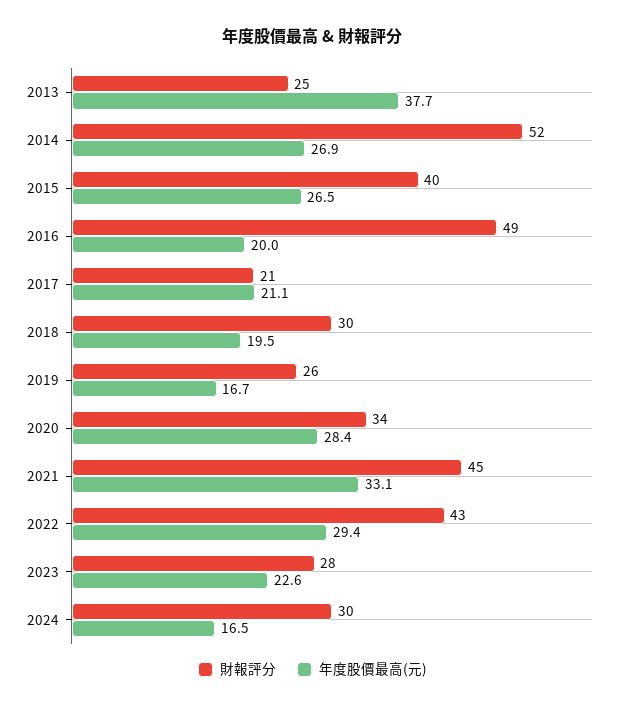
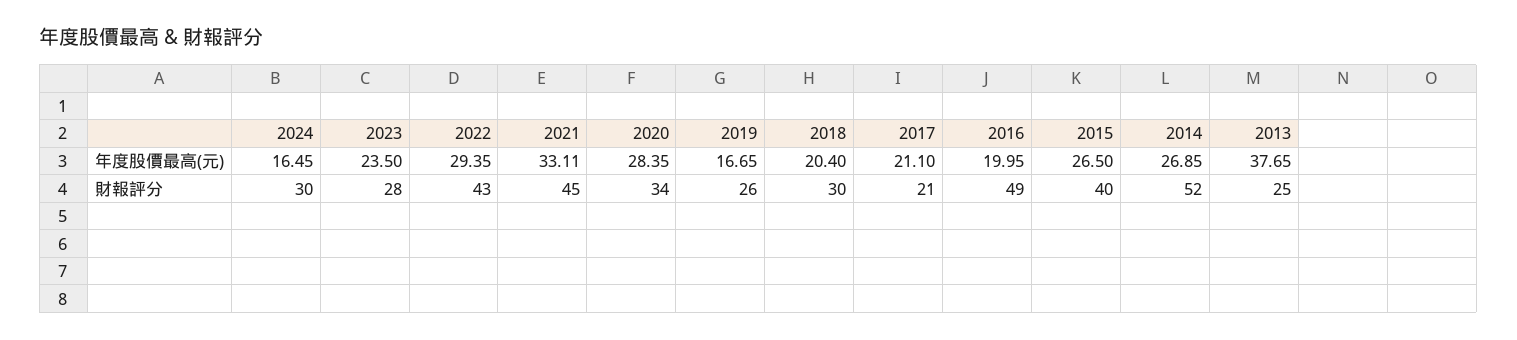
年度股價最高(元), 2018: 19.5 -> 20.4
年度股價最高(元), 2023: 22.6 -> 23.5

